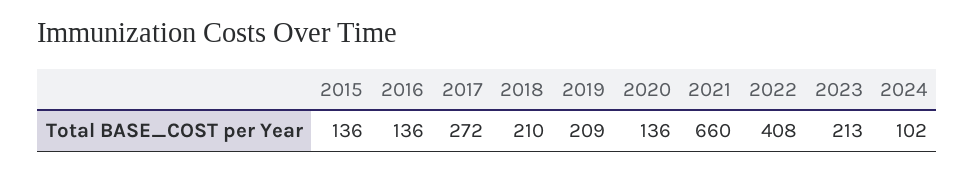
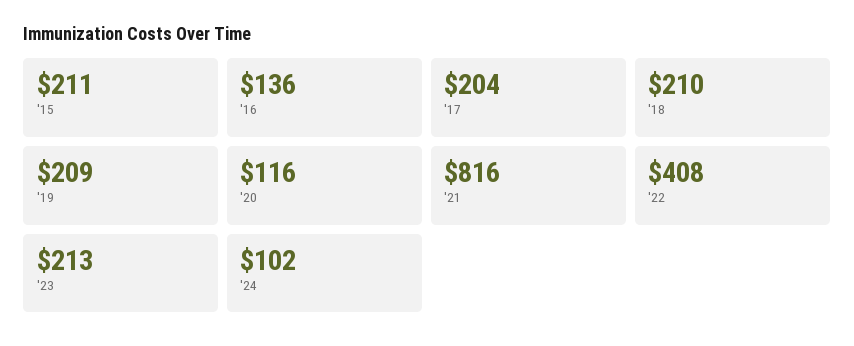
2015: 136 -> 211
2017: 272 -> 204
2020: 136 -> 116
2021: 660 -> 816

